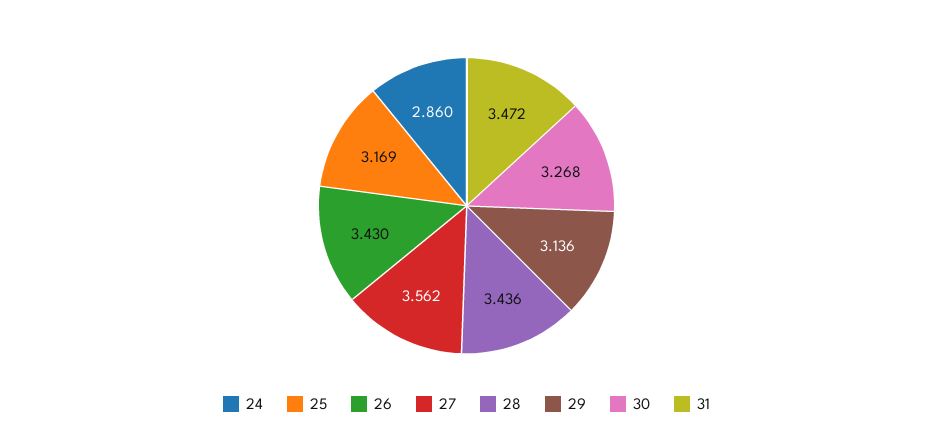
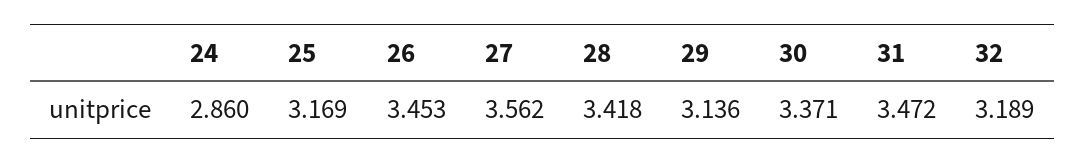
26: 3.43 -> 3.453
28: 3.436 -> 3.418
30: 3.268 -> 3.371
32: none -> 3.189

